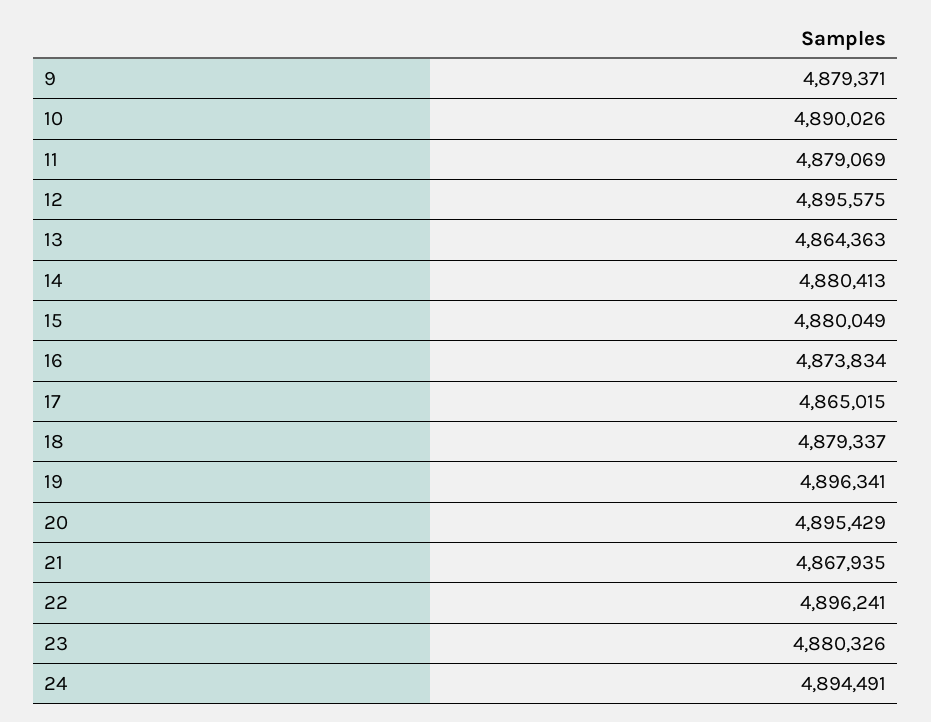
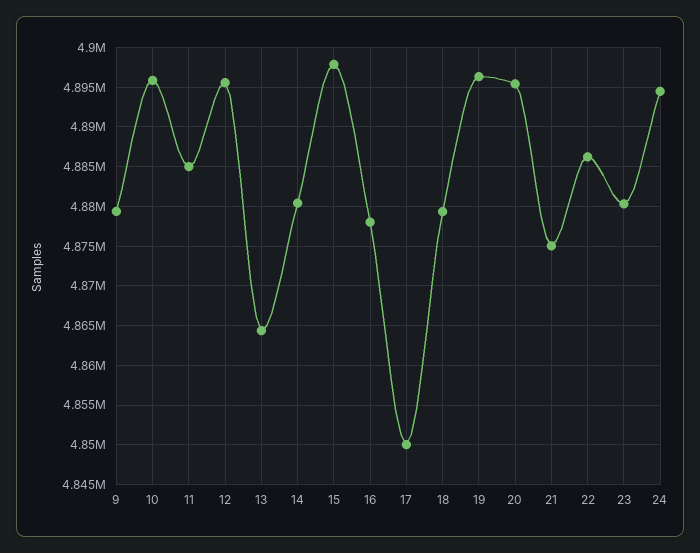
10: 4890026 -> 4896000
11: 4879069 -> 4885000
15: 4880049 -> 4898000
16: 4873834 -> 4878000
17: 4865015 -> 4850000
21: 4867935 -> 4875000
22: 4896241 -> 4886000

